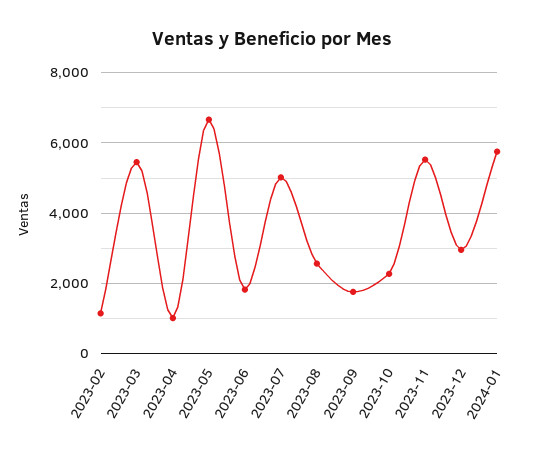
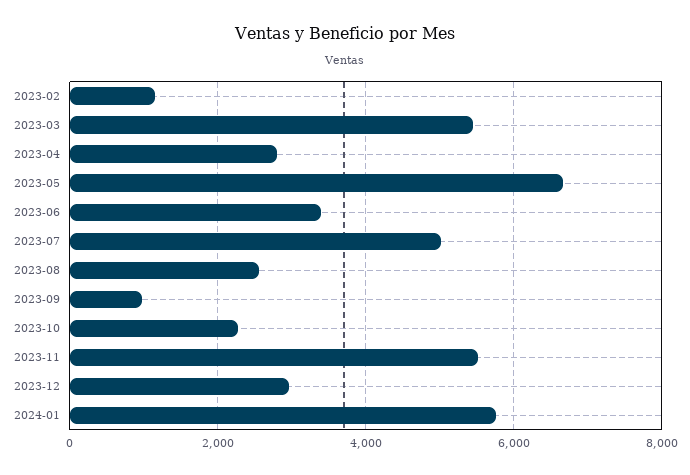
2023-04: 1000 -> 2800
2023-06: 1800 -> 3400
2023-09: 1800 -> 1000

